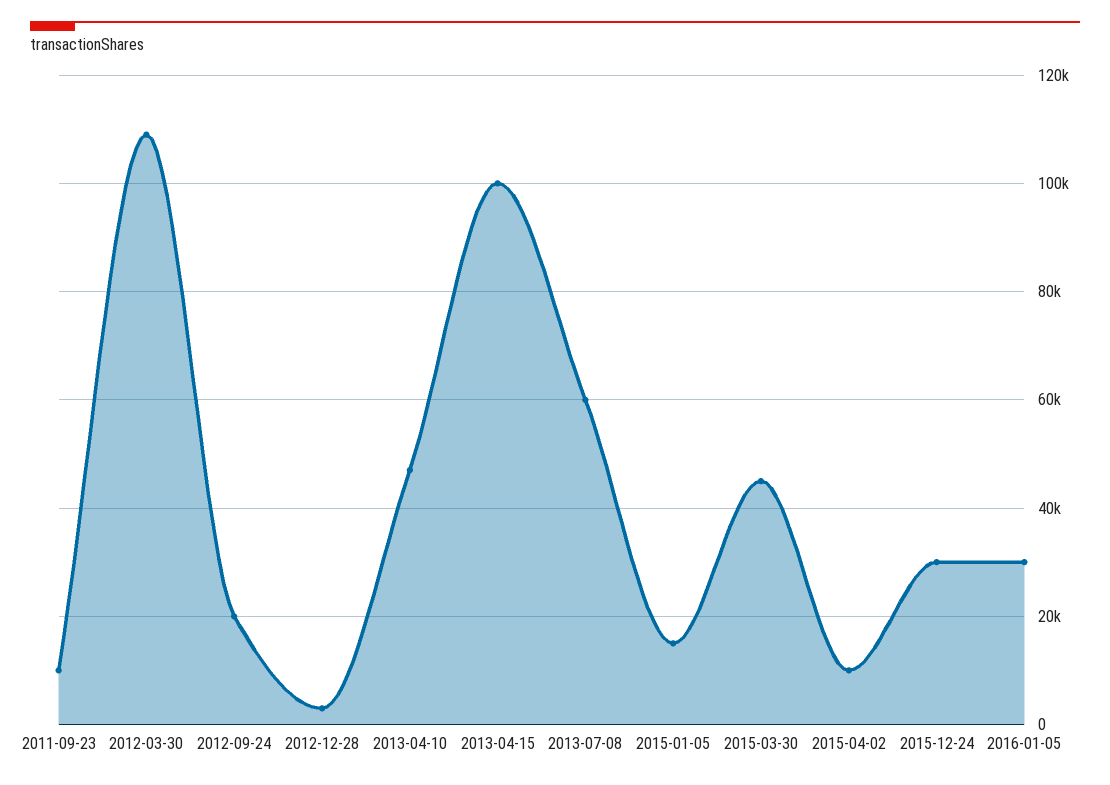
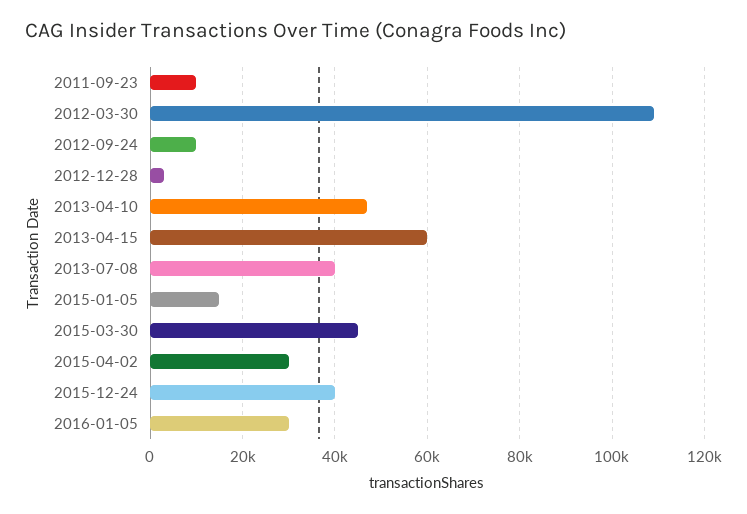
2012-09-24: 20000 -> 10000
2013-04-15: 100000 -> 60000
2013-07-08: 60000 -> 40000
2015-04-02: 10000 -> 30000
2015-12-24: 30000 -> 40000

